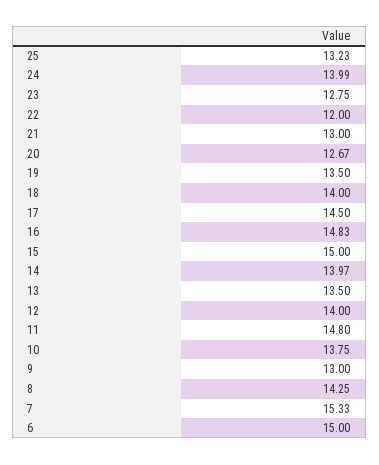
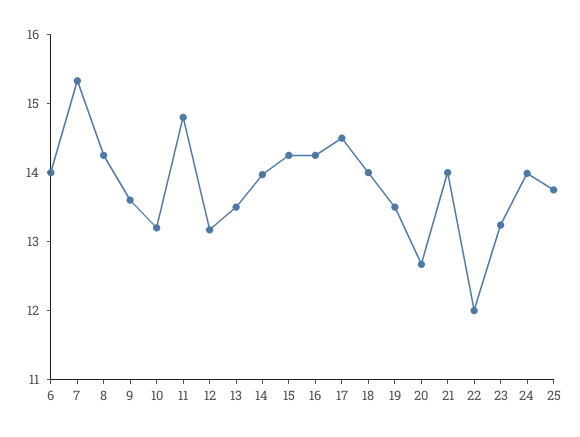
25: 13.23 -> 13.8
23: 12.75 -> 13.2
21: 13 -> 14
16: 14.83 -> 14.2
15: 15 -> 14.2
12: 14 -> 13.2
10: 13.75 -> 13.2
9: 13 -> 13.6
6: 15 -> 14

